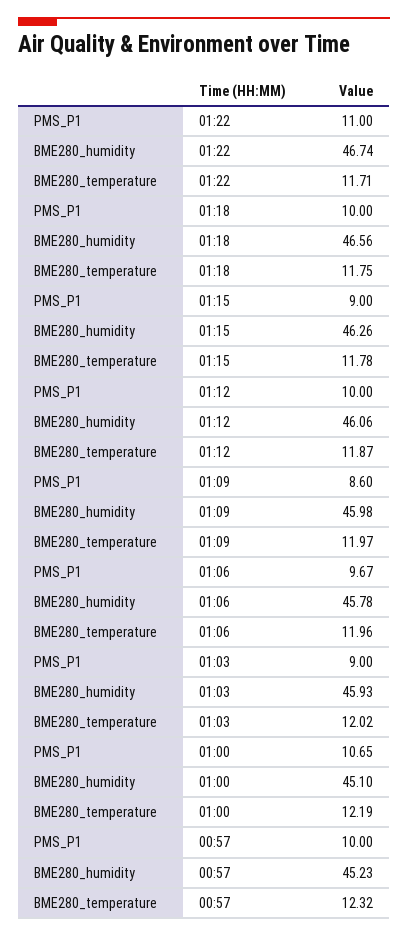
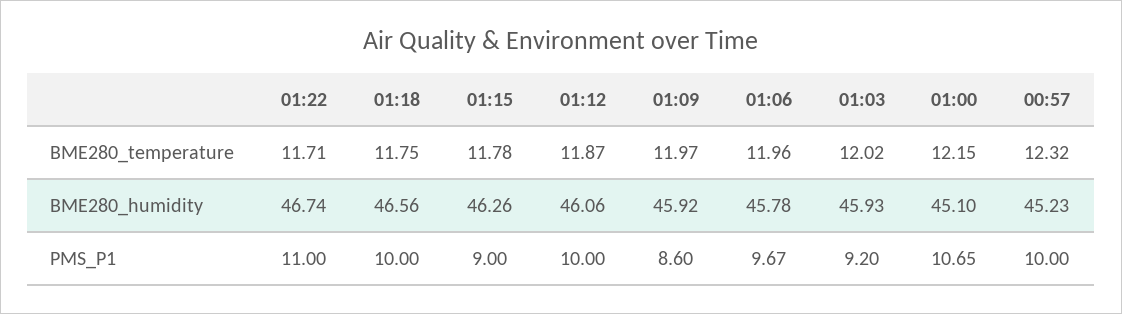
BME280_humidity, 01:09: 45.98 -> 45.92
PMS_P1, 01:03: 9 -> 9.2
BME280_temperature, 01:00: 12.19 -> 12.15

